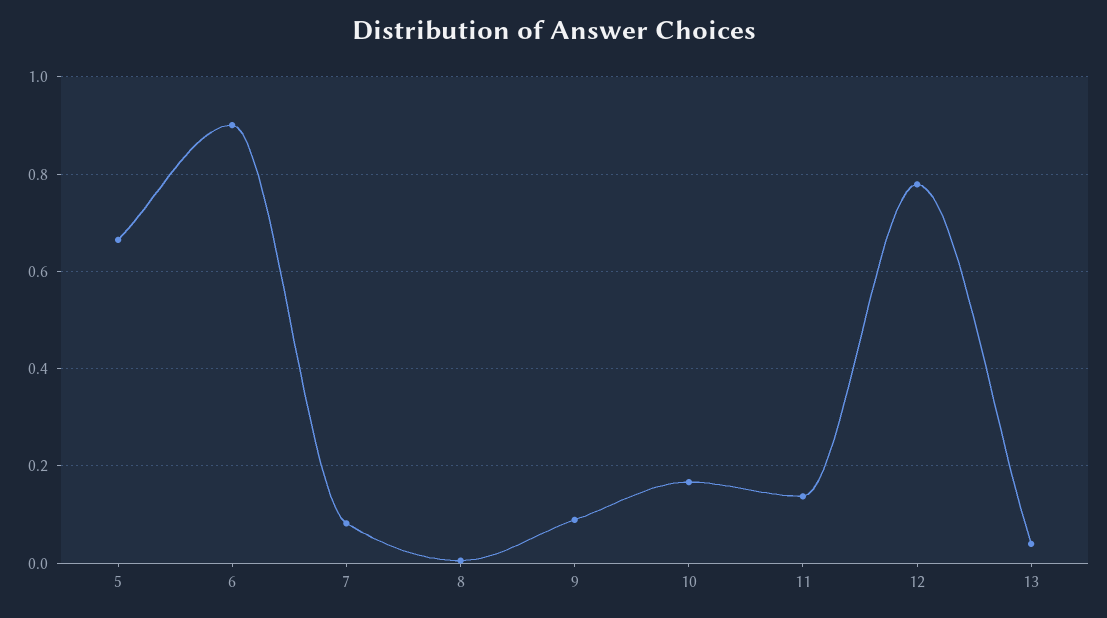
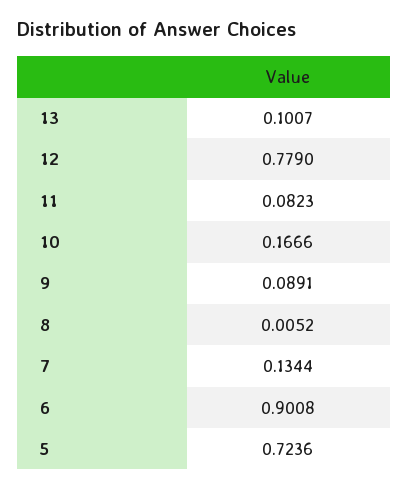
5: 0.66 -> 0.7236
7: 0.08 -> 0.1344
11: 0.14 -> 0.0823
13: 0.04 -> 0.1007

